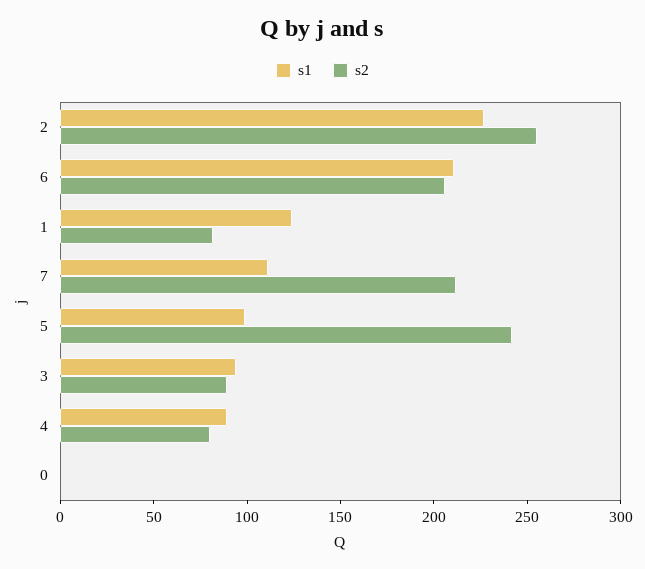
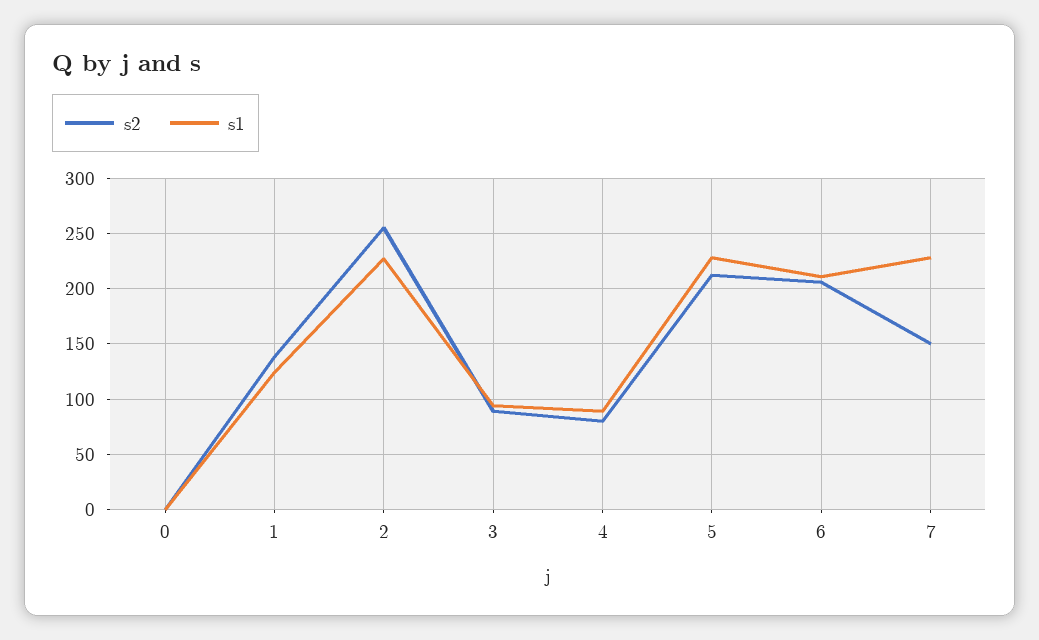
s2, 1: 80 -> 140
s1, 7: 110 -> 230
s2, 7: 210 -> 150
s1, 5: 100 -> 230
s2, 5: 240 -> 210

